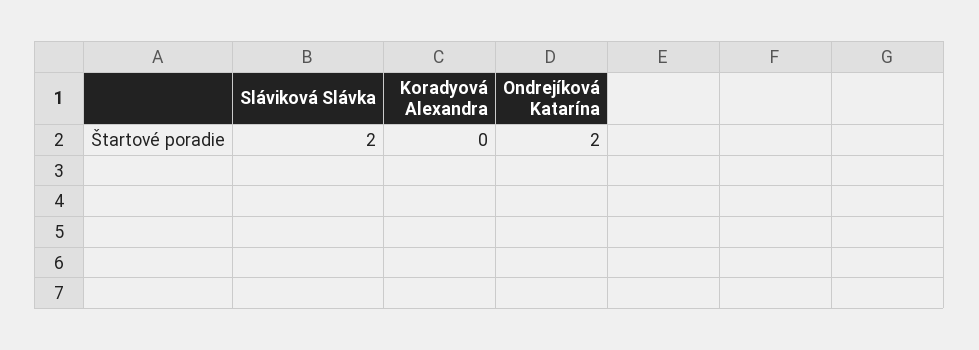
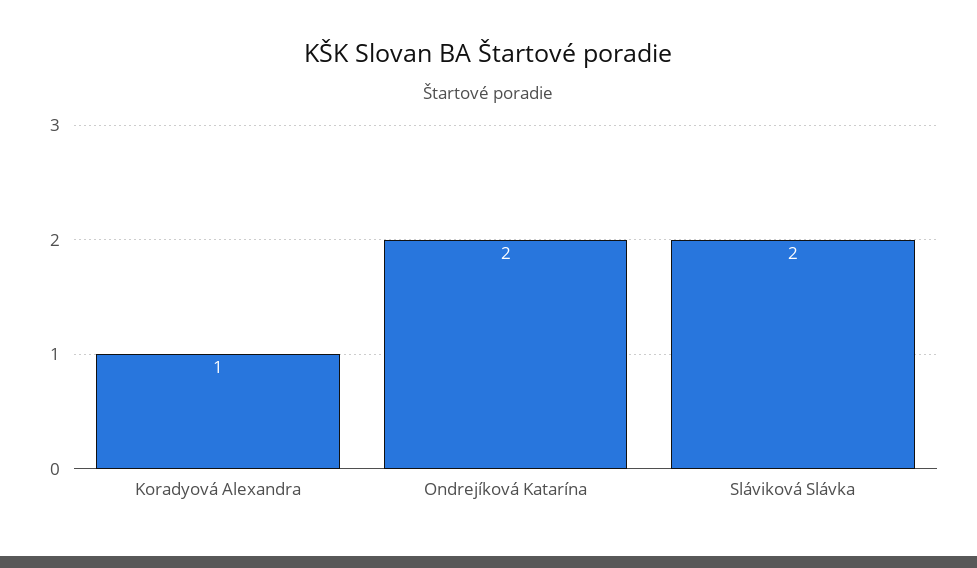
Koradyová Alexandra: 0 -> 1

